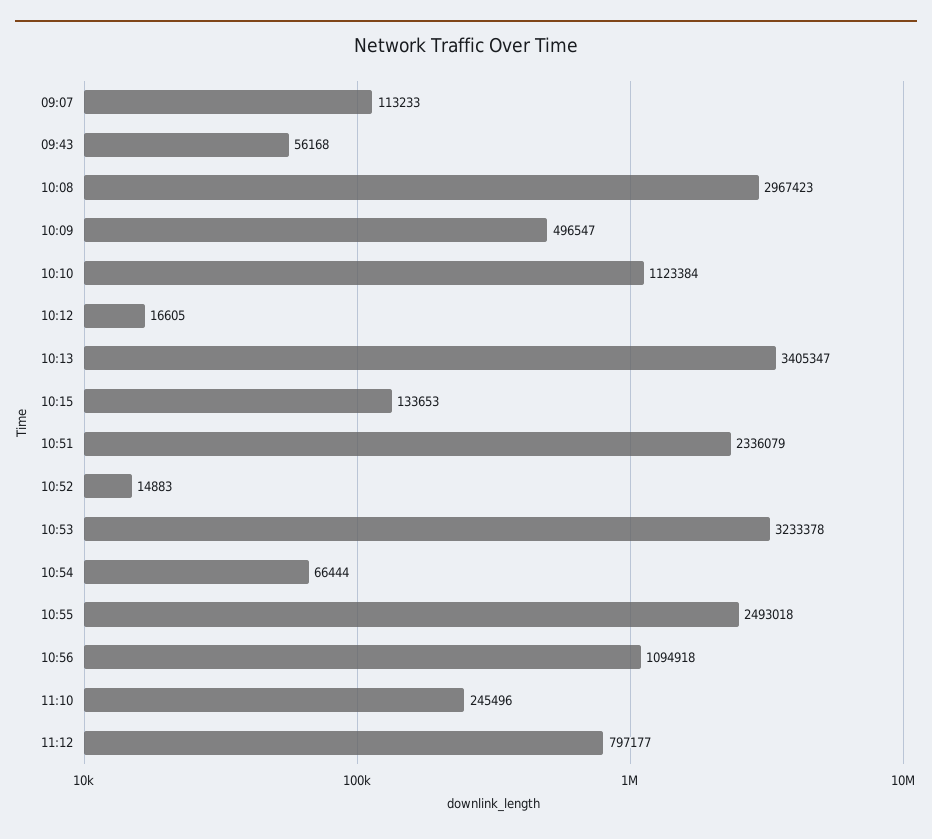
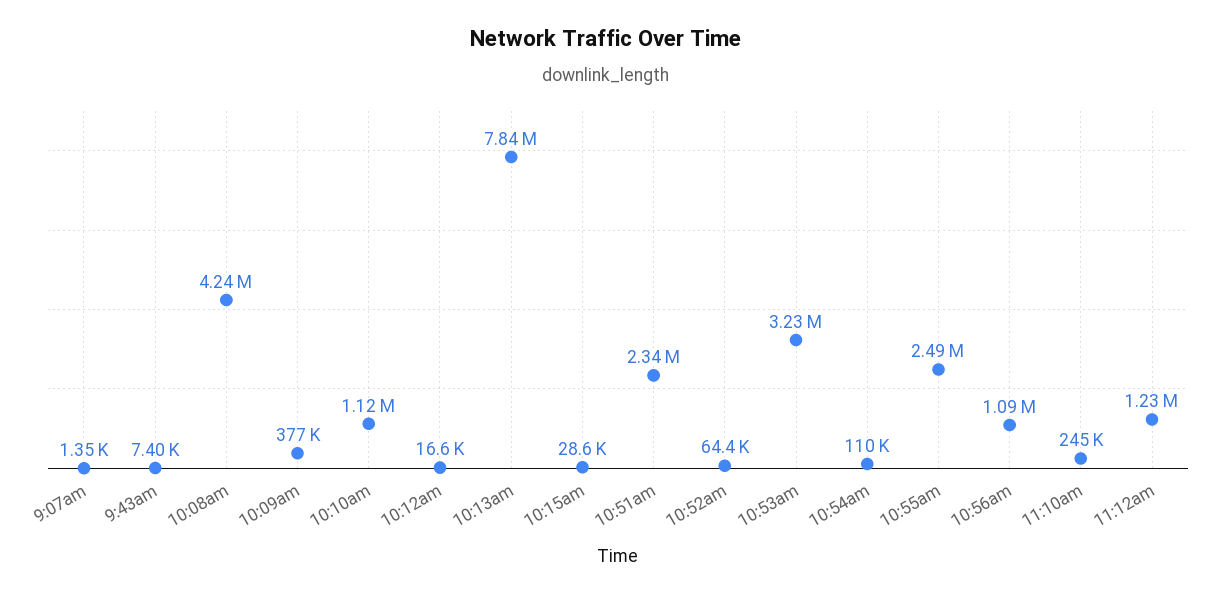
09:07: 113233 -> 1350
09:43: 56168 -> 7400
10:08: 2967423 -> 4240000
10:09: 496547 -> 377000
10:13: 3405347 -> 7840000
10:15: 133653 -> 28600
10:52: 14883 -> 64400
10:54: 66444 -> 110000
11:12: 797177 -> 1230000

